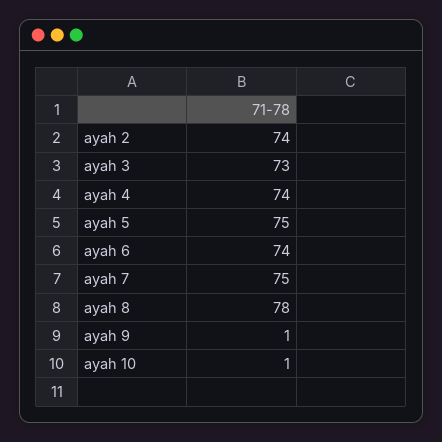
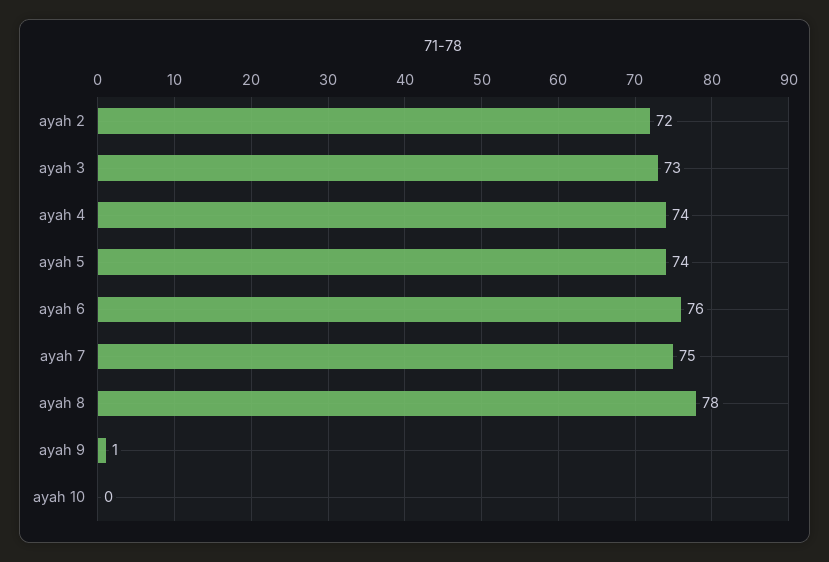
ayah 2: 74 -> 72
ayah 5: 75 -> 74
ayah 6: 74 -> 76
ayah 10: 1 -> 0

